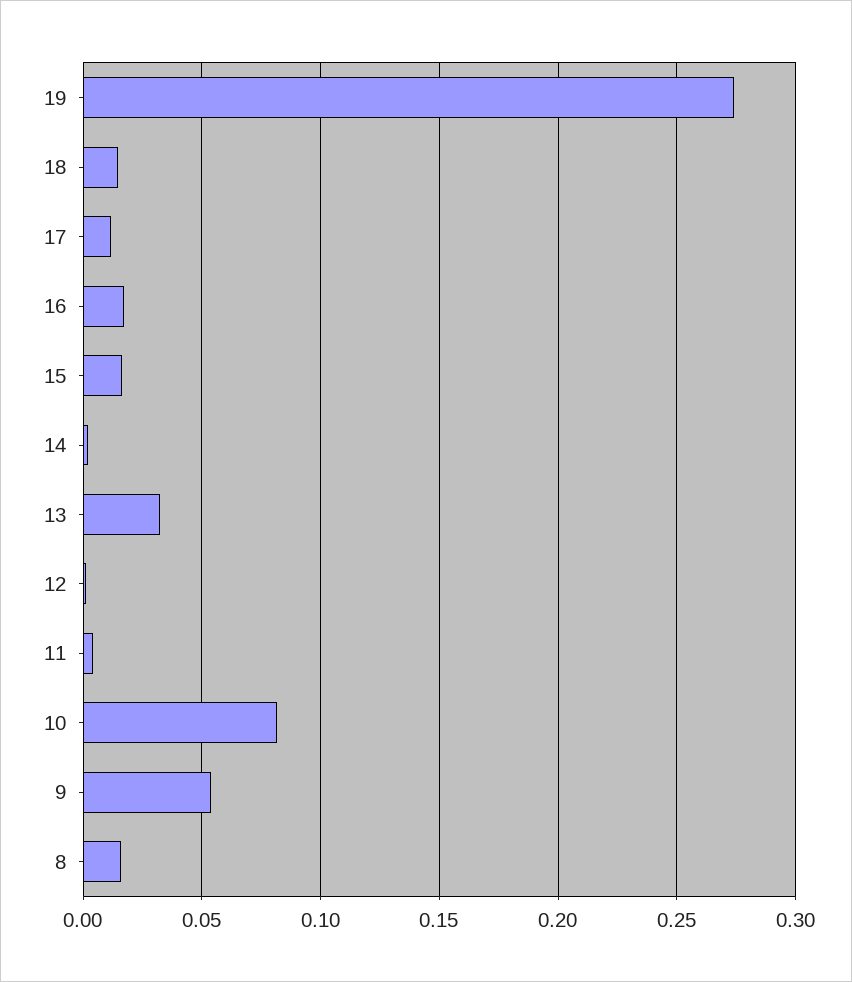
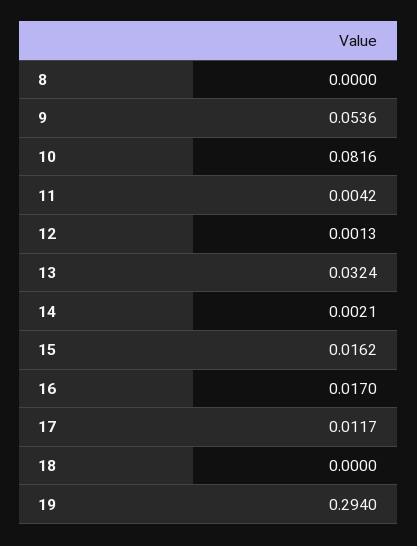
19: 0.275 -> 0.294
18: 0.015 -> 0
8: 0.015 -> 0

